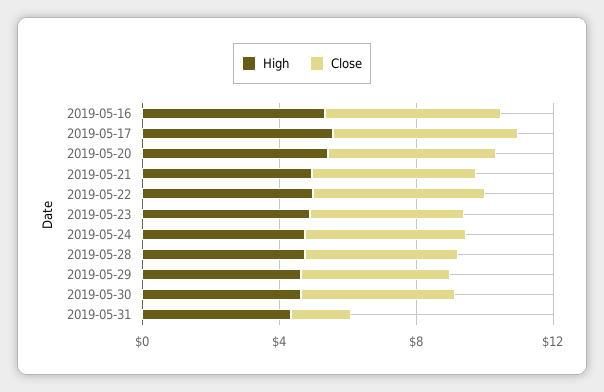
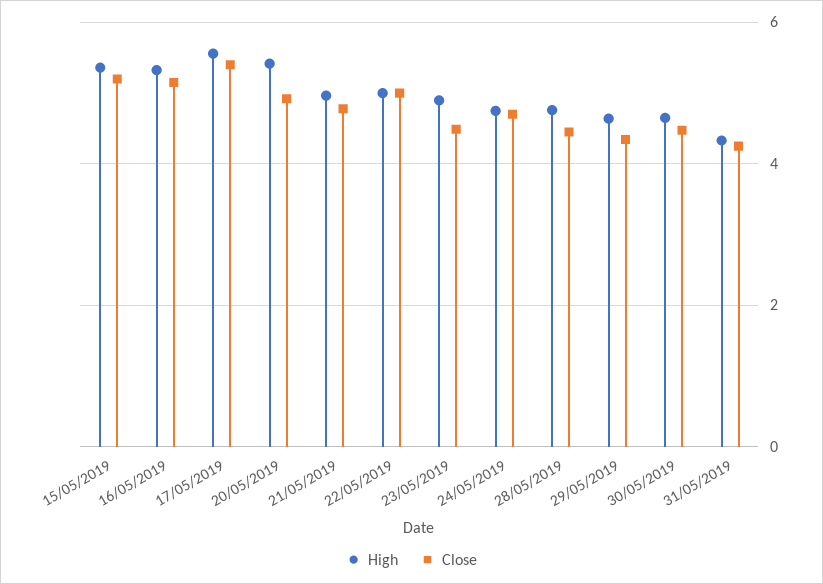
Close, 2019-05-31: 2 -> 4.2
High, 15/05/2019: none -> 5.4
Close, 15/05/2019: none -> 5.2

